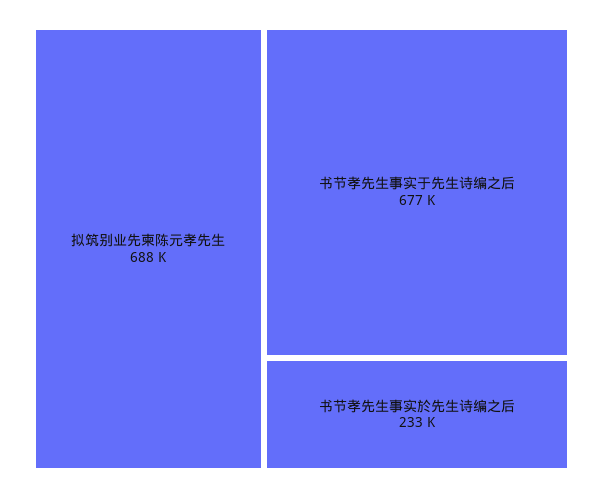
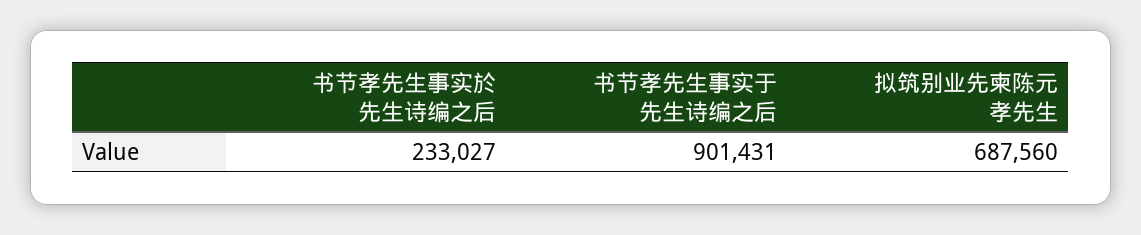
书节孝先生事实于先生诗编之后: 677000 -> 901431

